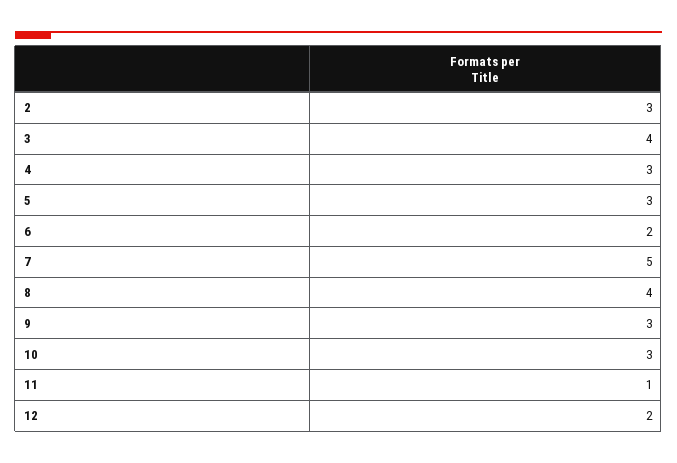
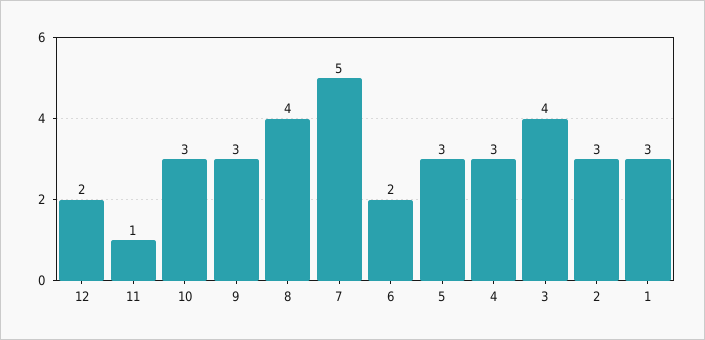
1: none -> 3

